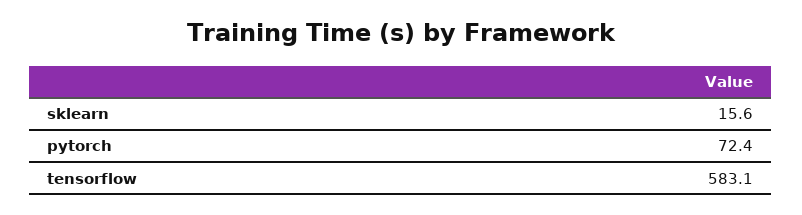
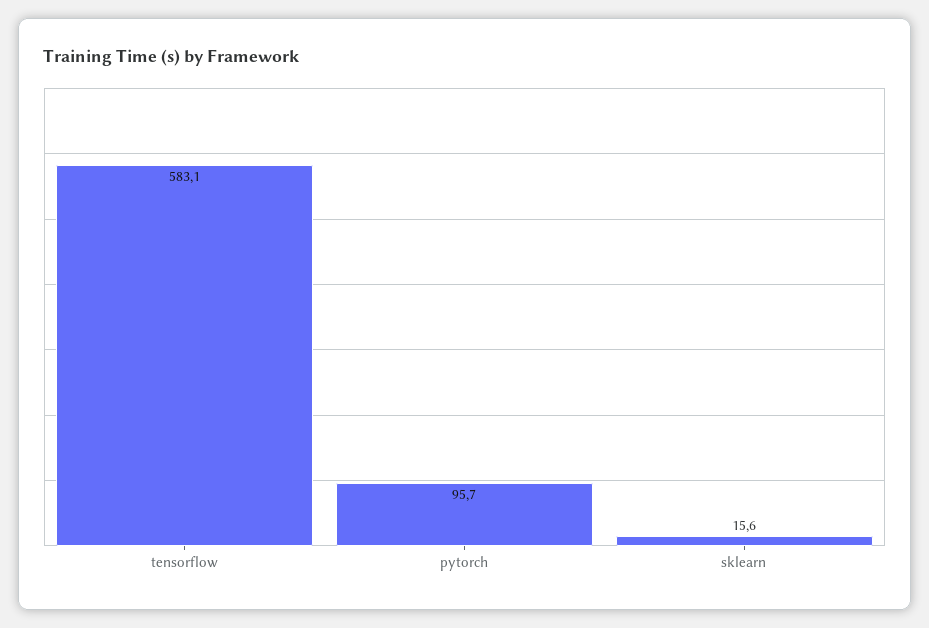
pytorch: 72.4 -> 95.7

